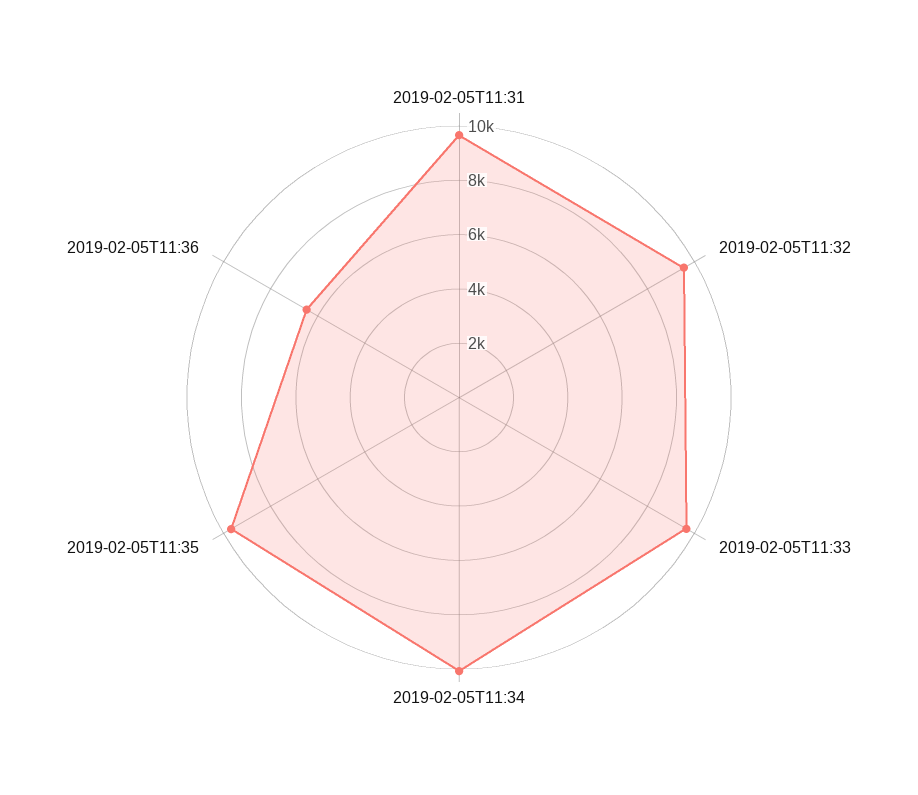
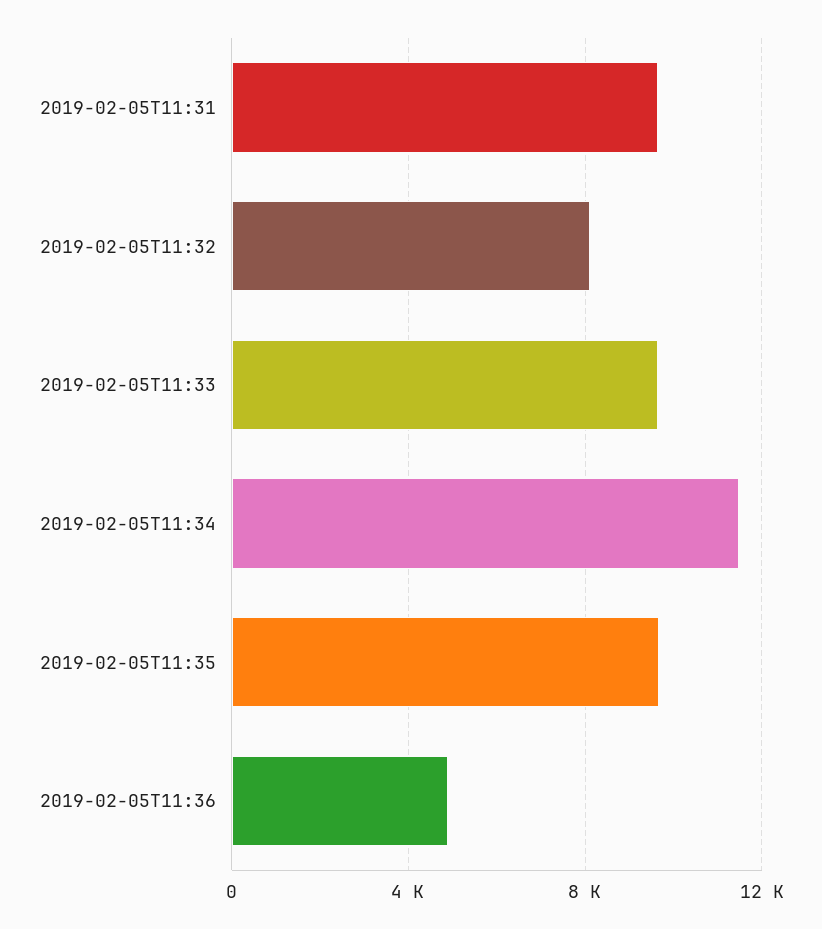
2019-02-05T11:32: 9500 -> 8000
2019-02-05T11:34: 10000 -> 11500
2019-02-05T11:36: 6500 -> 5000

